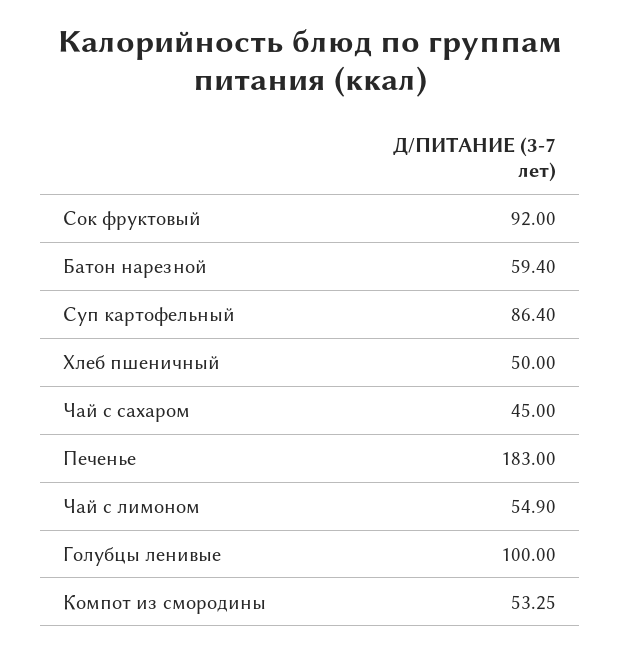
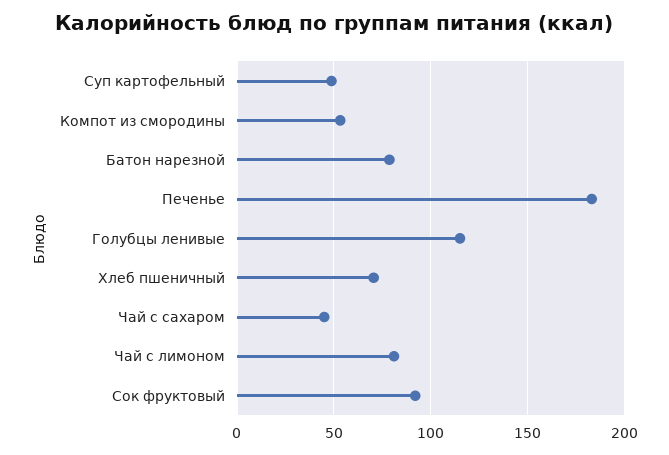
Батон нарезной: 59.4 -> 80
Суп картофельный: 86.4 -> 50
Хлеб пшеничный: 50 -> 70
Чай с лимоном: 54.9 -> 80
Голубцы ленивые: 100 -> 115

